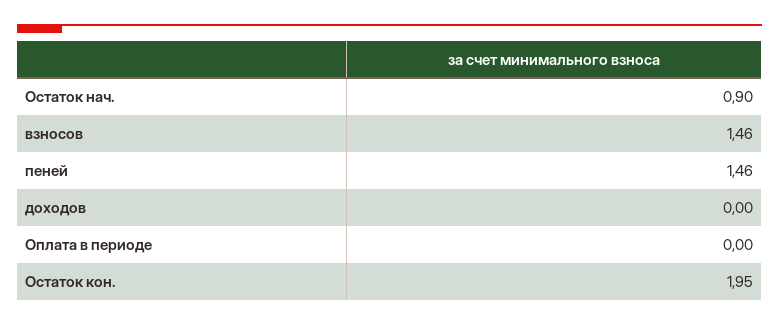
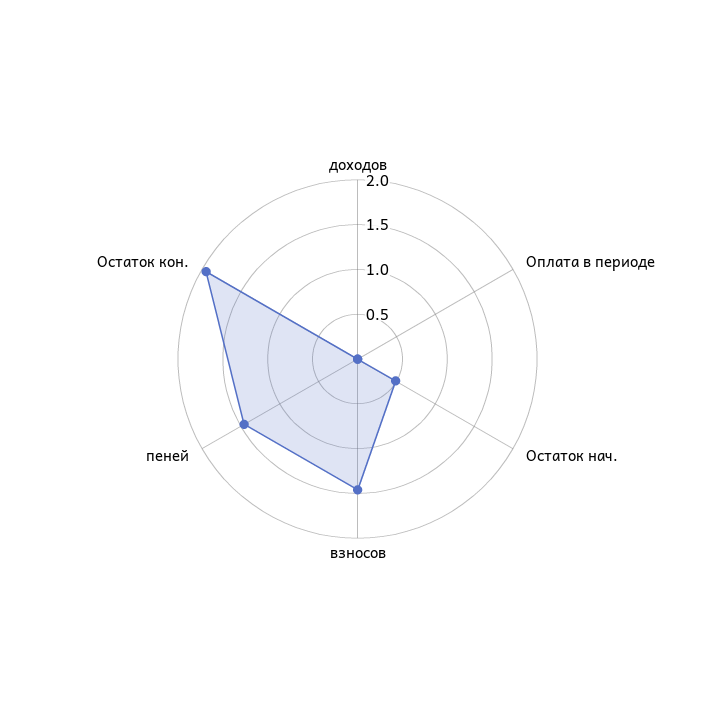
Остаток нач.: 0.9 -> 0.5

